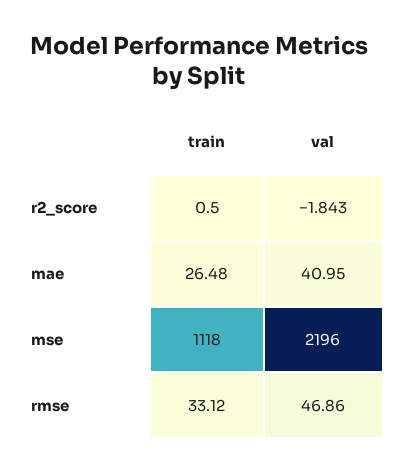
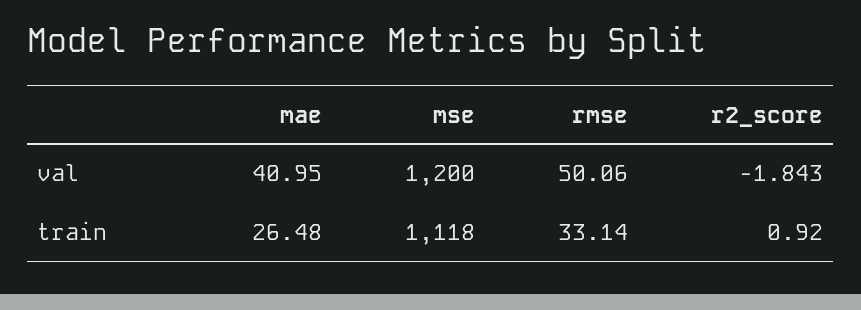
train, r2_score: 0.5 -> 0.92
val, mse: 2196 -> 1200
train, rmse: 33.12 -> 33.14
val, rmse: 46.86 -> 50.06

